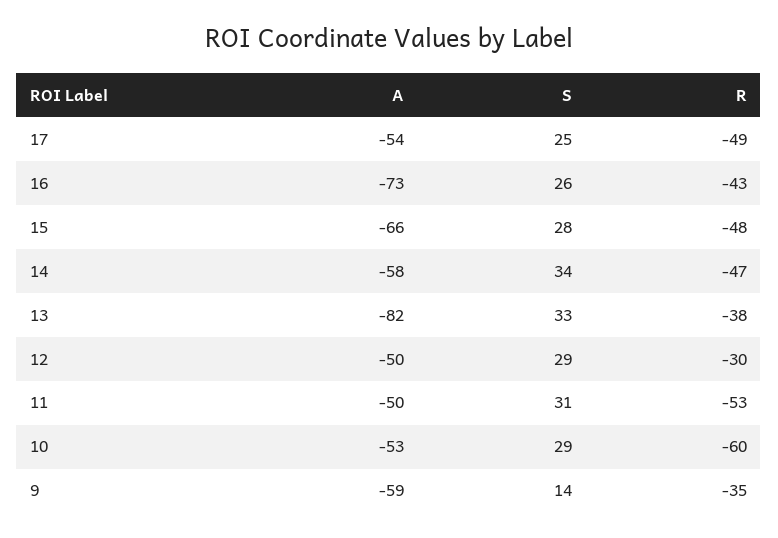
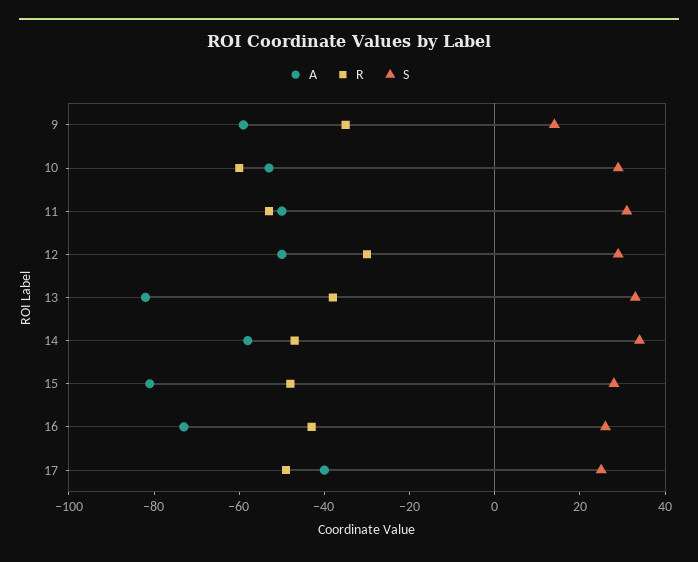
A, 17: -54 -> -40
A, 15: -66 -> -80

